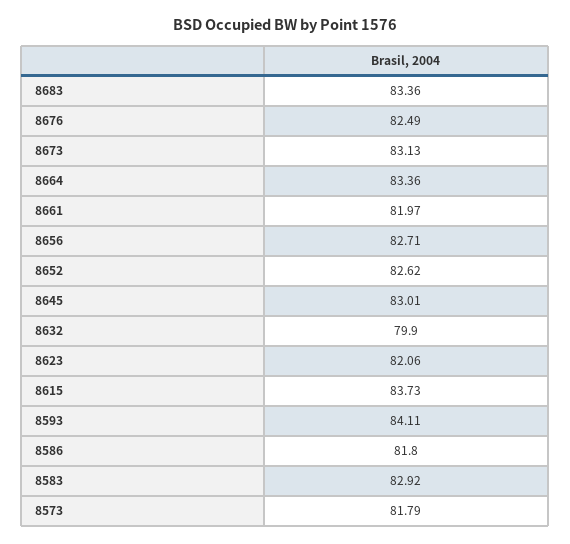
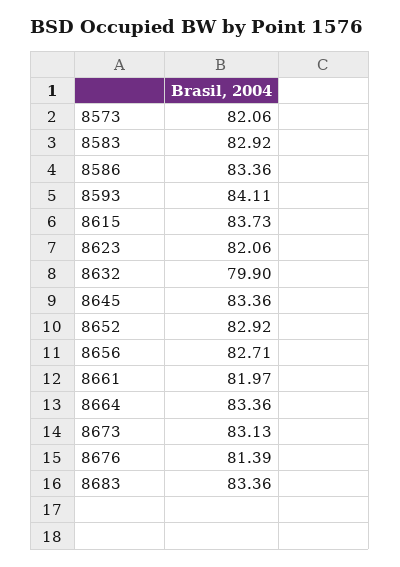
8676: 82.49 -> 81.39
8652: 82.62 -> 82.92
8645: 83.01 -> 83.36
8586: 81.8 -> 83.36
8573: 81.79 -> 82.06

